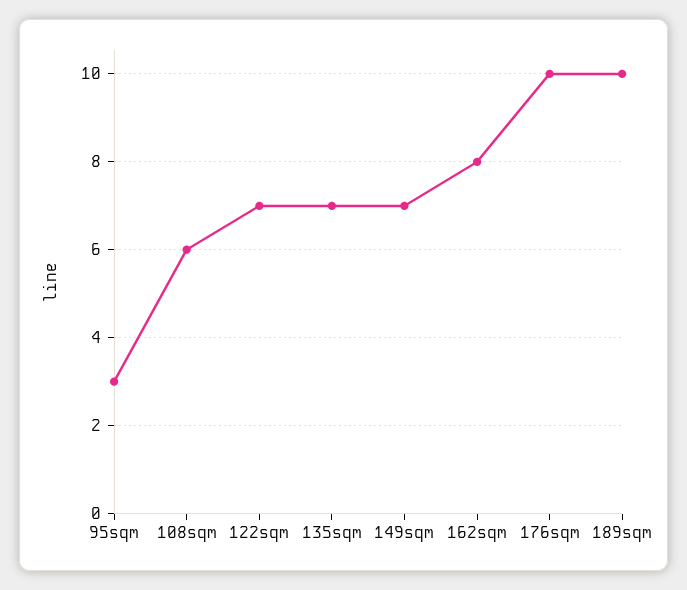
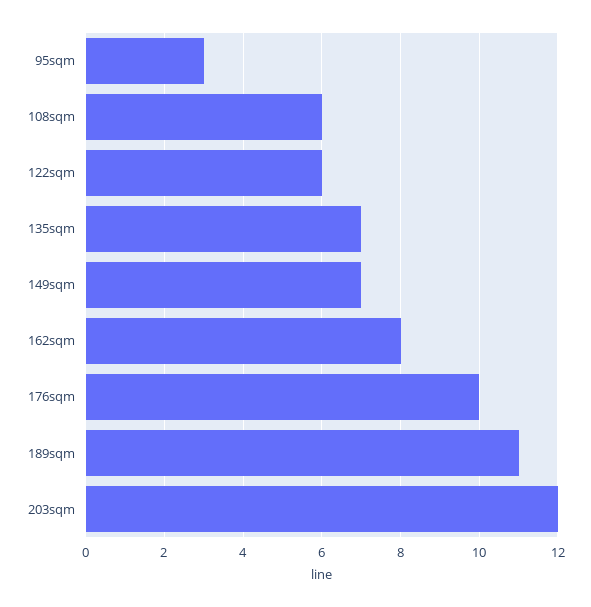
122sqm: 7 -> 6
189sqm: 10 -> 11
203sqm: none -> 12

